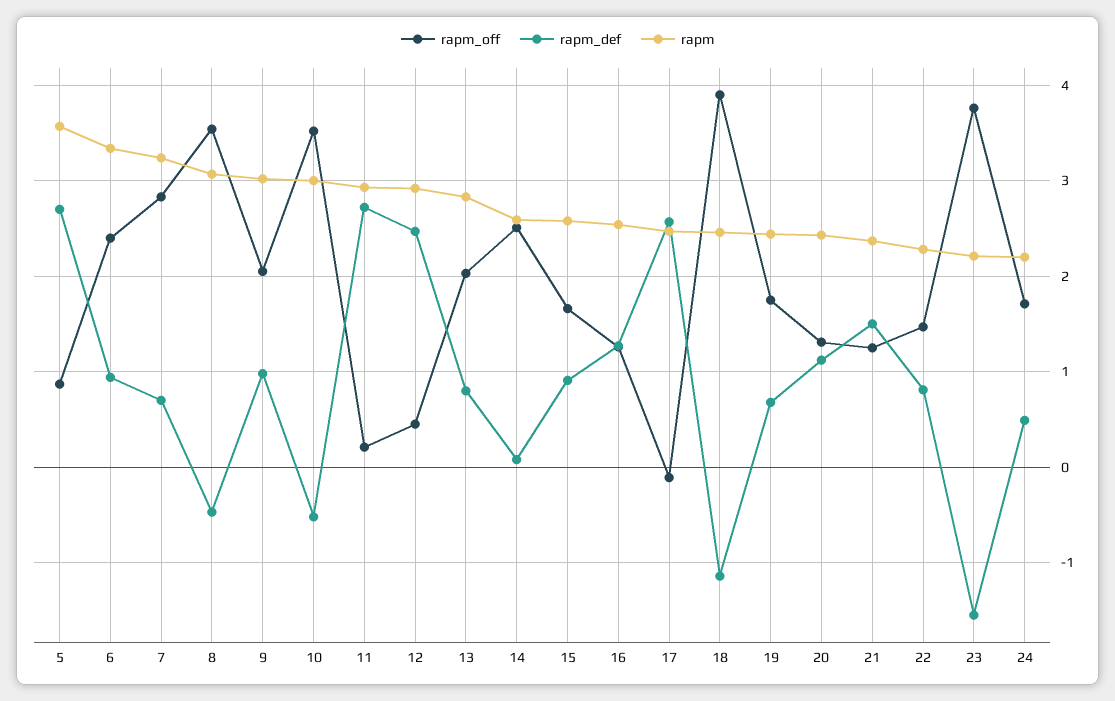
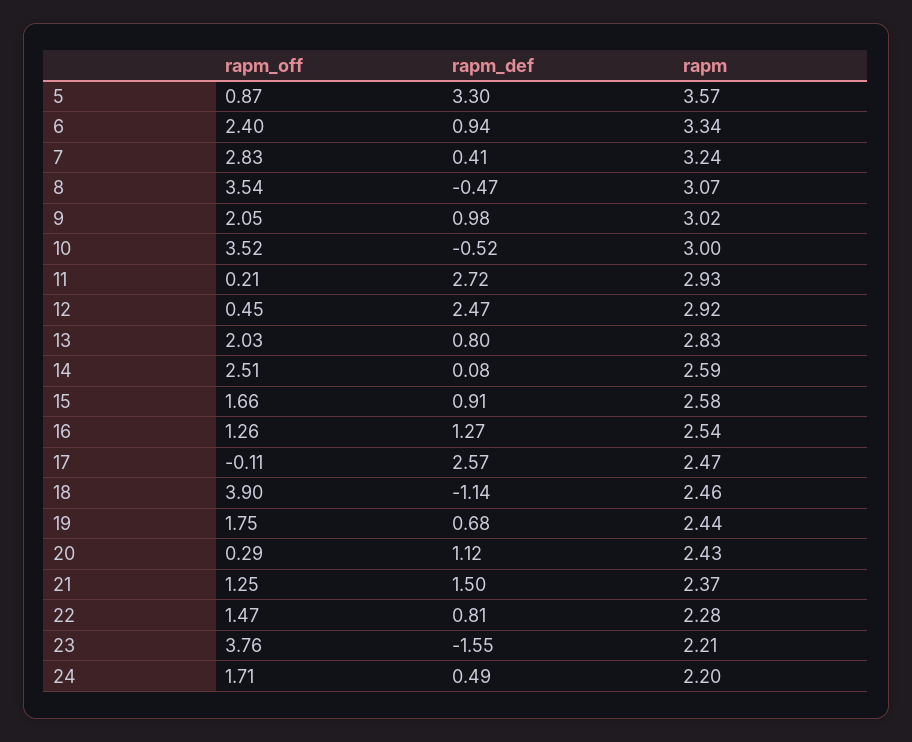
rapm_def, 5: 2.7 -> 3.3
rapm_def, 7: 0.7 -> 0.41
rapm_off, 20: 1.3 -> 0.29

